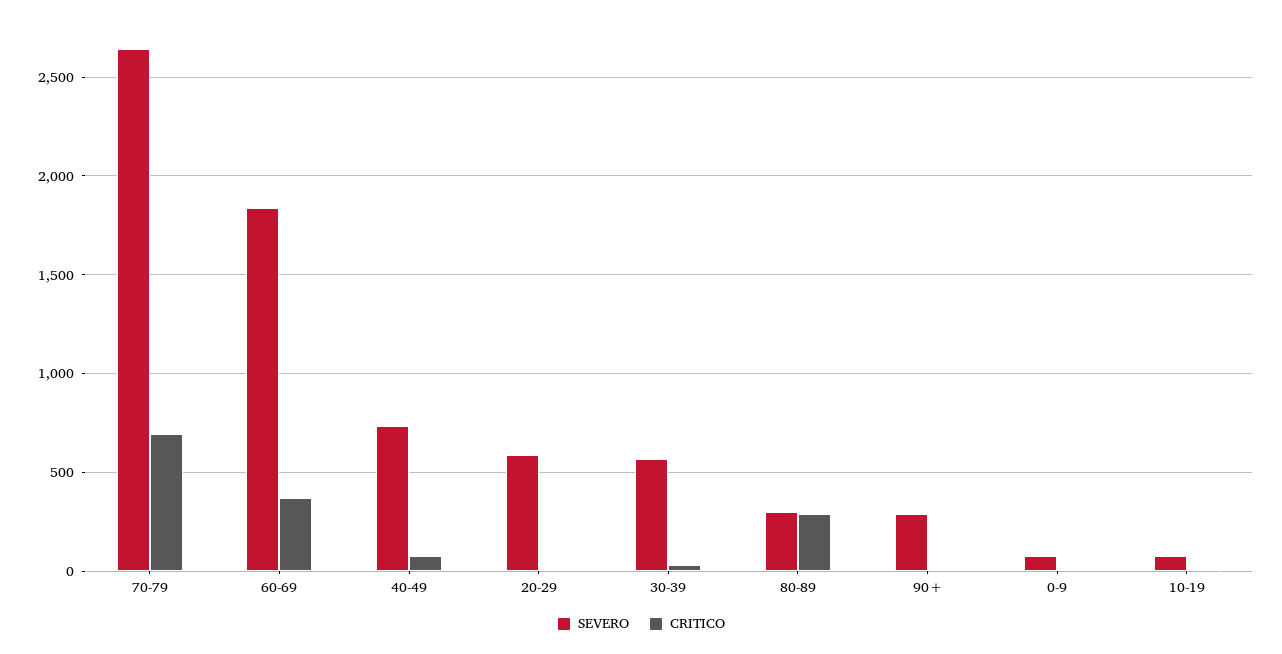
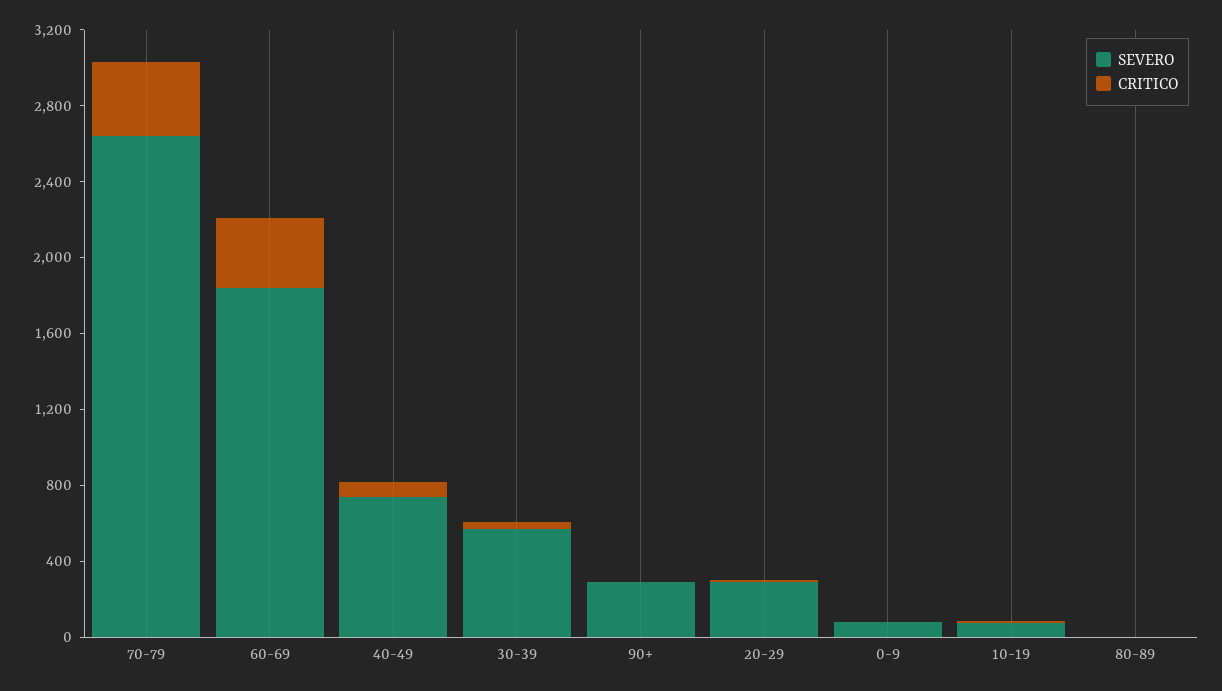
CRITICO, 70-79: 700 -> 400
SEVERO, 20-29: 600 -> 300
SEVERO, 80-89: 300 -> 0
CRITICO, 80-89: 300 -> 0

